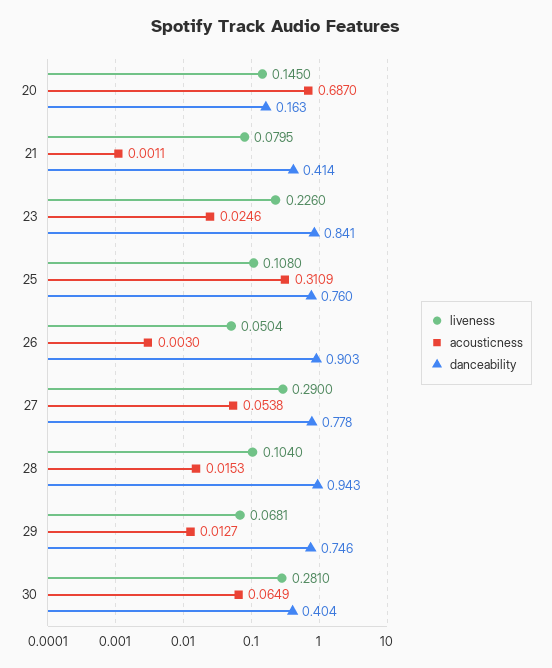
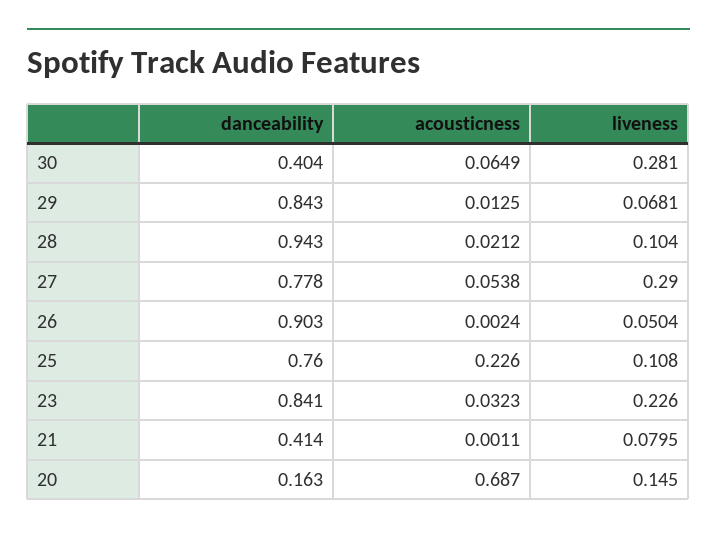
acousticness, 23: 0.0246 -> 0.0323
acousticness, 25: 0.3109 -> 0.226
acousticness, 26: 0.003 -> 0.0024
acousticness, 28: 0.0153 -> 0.0212
acousticness, 29: 0.0127 -> 0.0125
danceability, 29: 0.746 -> 0.843

